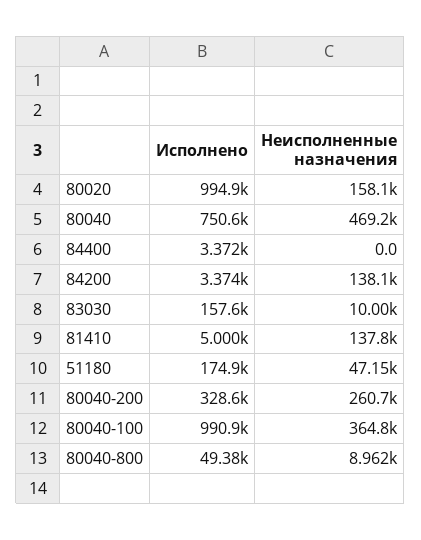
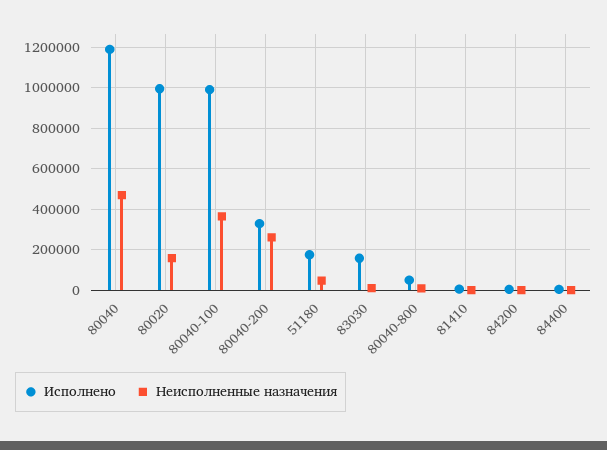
Исполнено, 80040: 750600 -> 1200000
Неисполненные назначения, 84200: 138100 -> 0
Неисполненные назначения, 81410: 137800 -> 0

